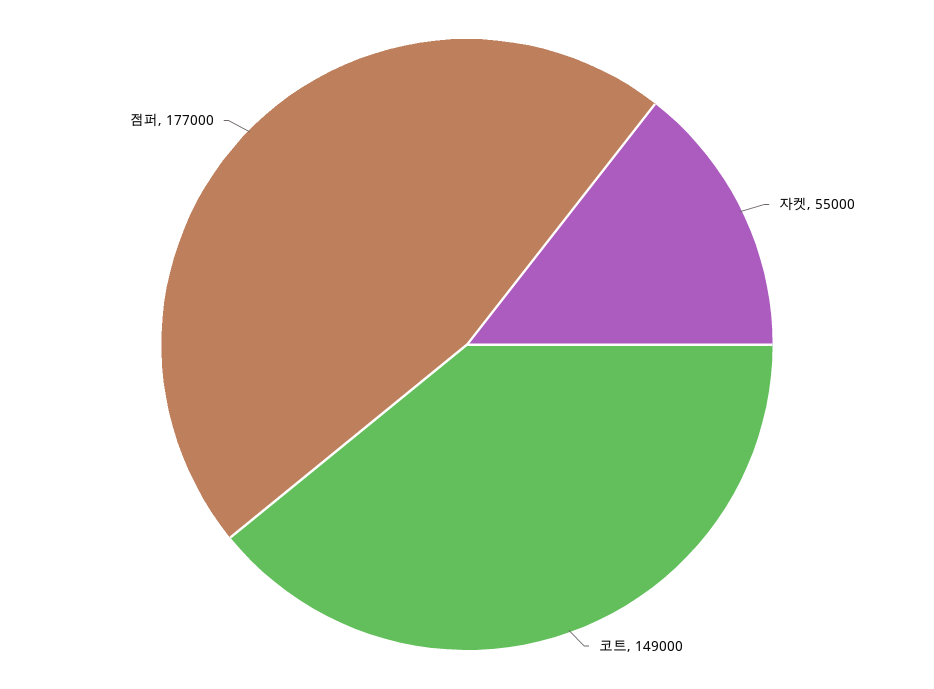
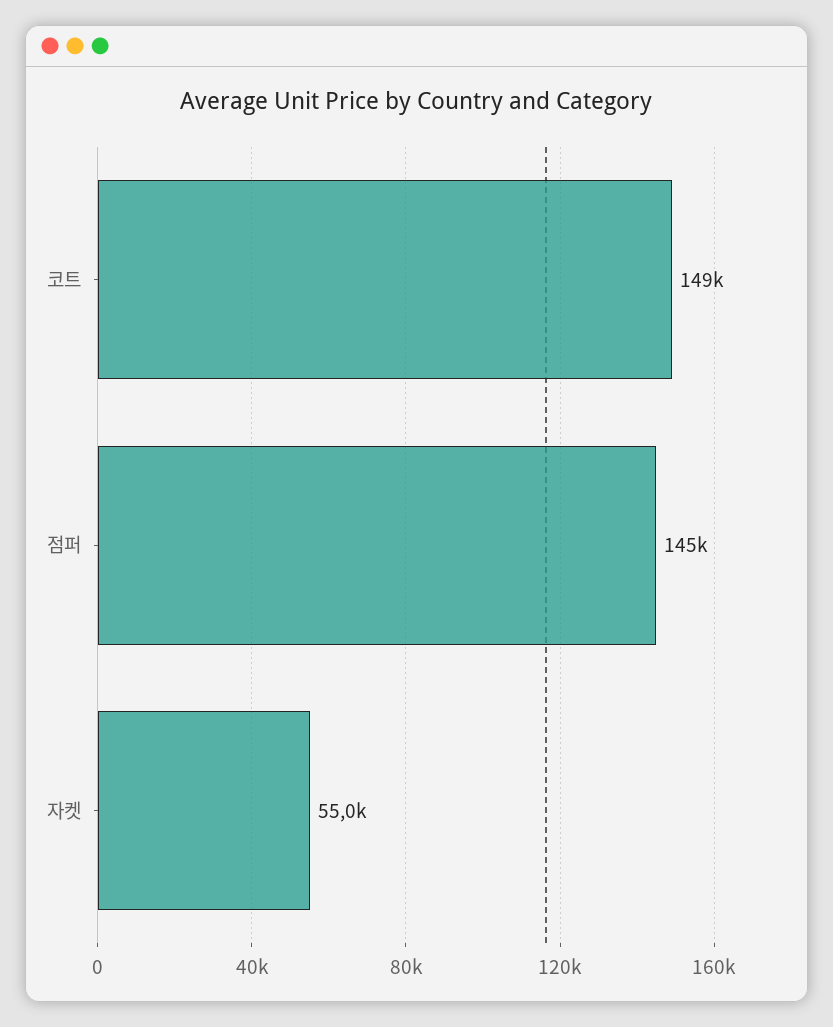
점퍼: 177000 -> 145000

